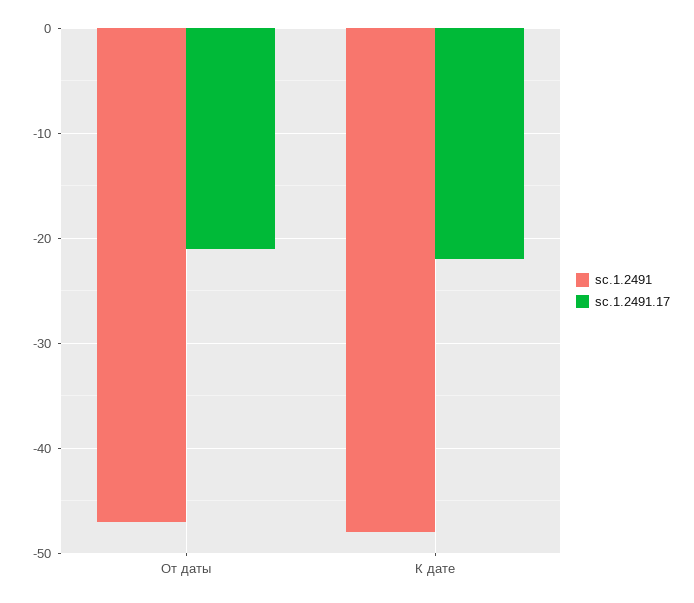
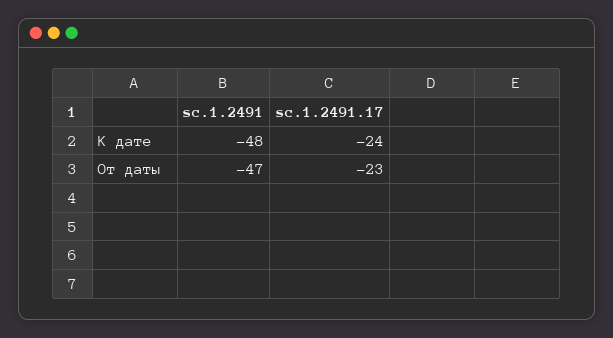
sc.1.2491.17, От даты: -21 -> -23
sc.1.2491.17, К дате: -22 -> -24

